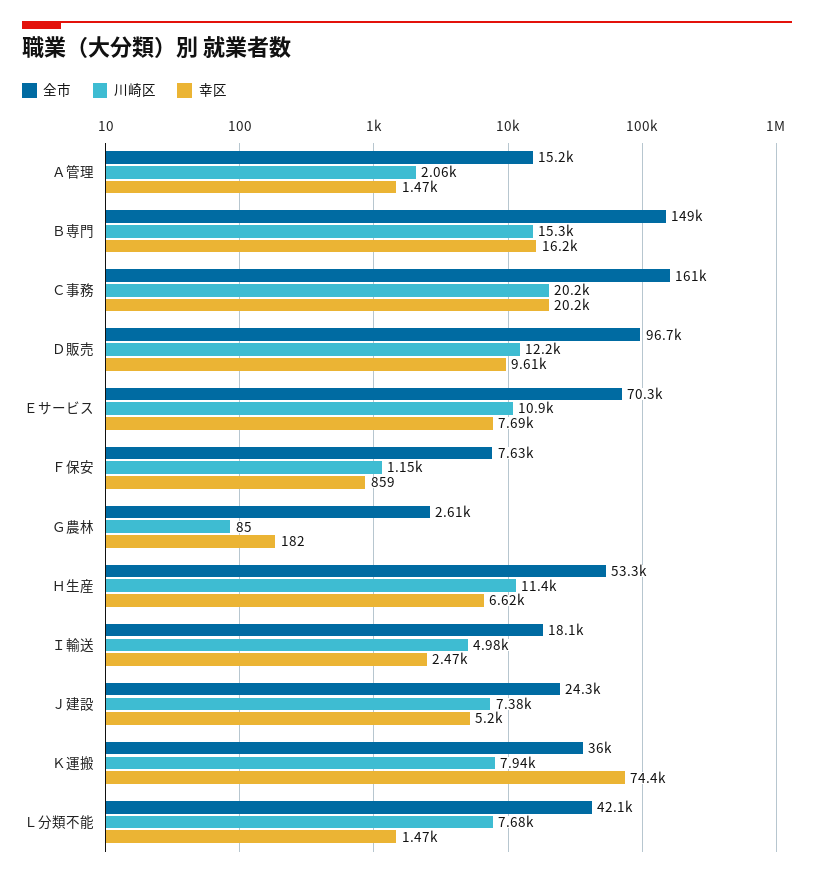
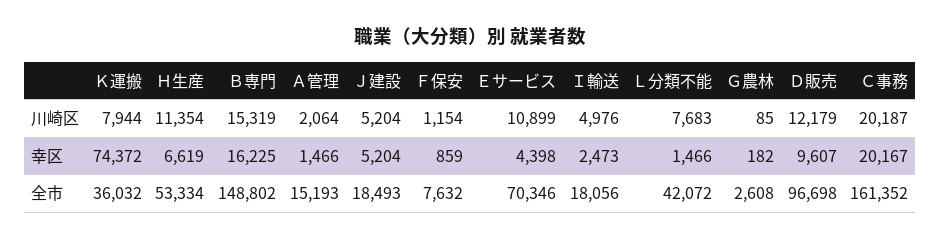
幸区, Ｅサービス: 7690 -> 4398
全市, Ｊ建設: 24300 -> 18493
川崎区, Ｊ建設: 7380 -> 5204

